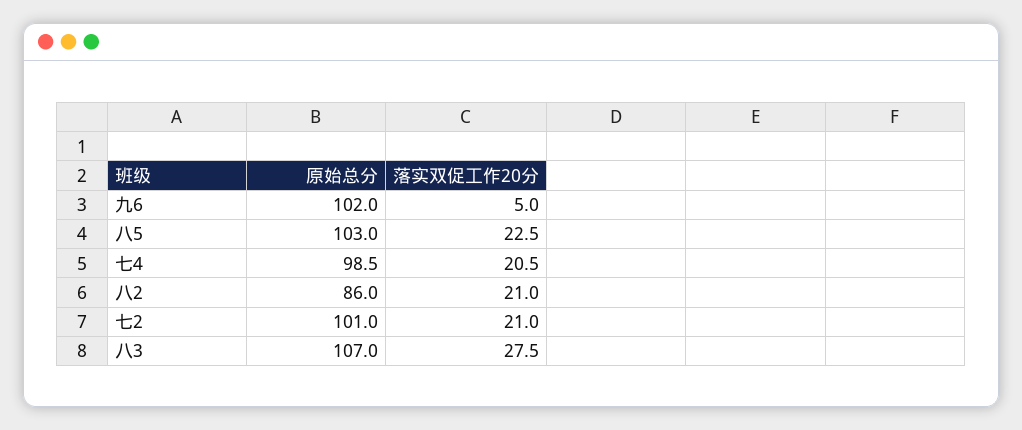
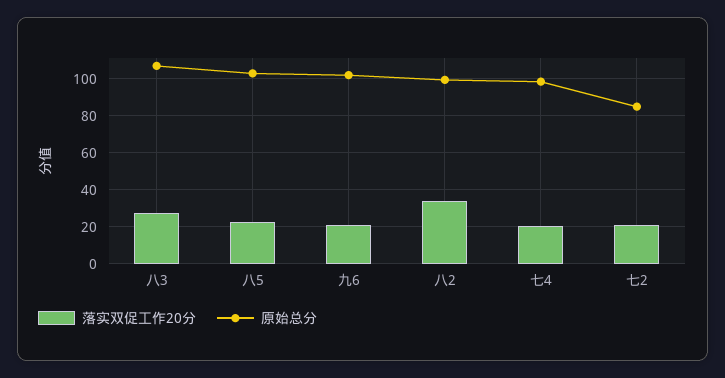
落实双促工作20分, 九6: 5 -> 20
原始总分, 八2: 86 -> 100
落实双促工作20分, 八2: 21 -> 35
原始总分, 七2: 101 -> 85

